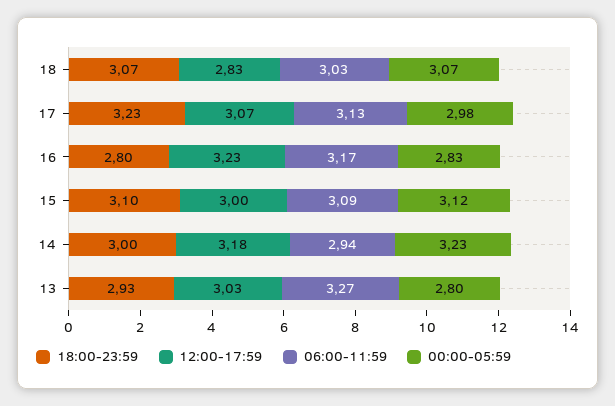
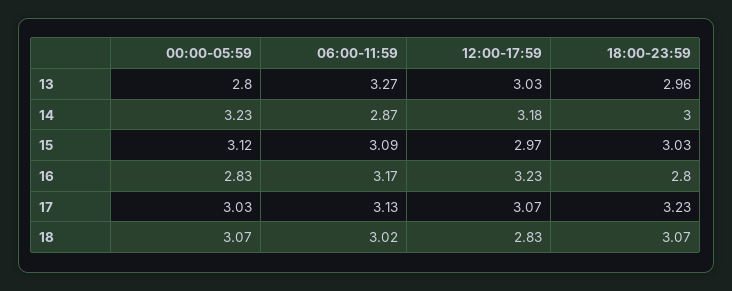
06:00-11:59, 18: 3.03 -> 3.02
00:00-05:59, 17: 2.98 -> 3.03
18:00-23:59, 15: 3.1 -> 3.03
12:00-17:59, 15: 3 -> 2.97
06:00-11:59, 14: 2.94 -> 2.87
18:00-23:59, 13: 2.93 -> 2.96

